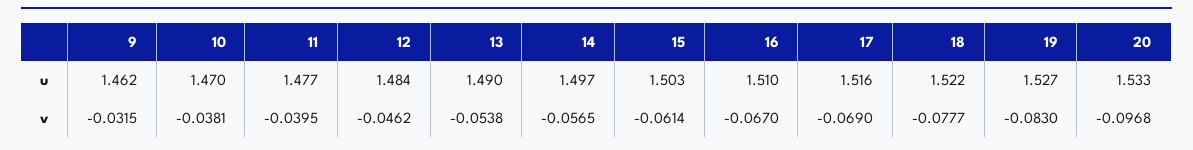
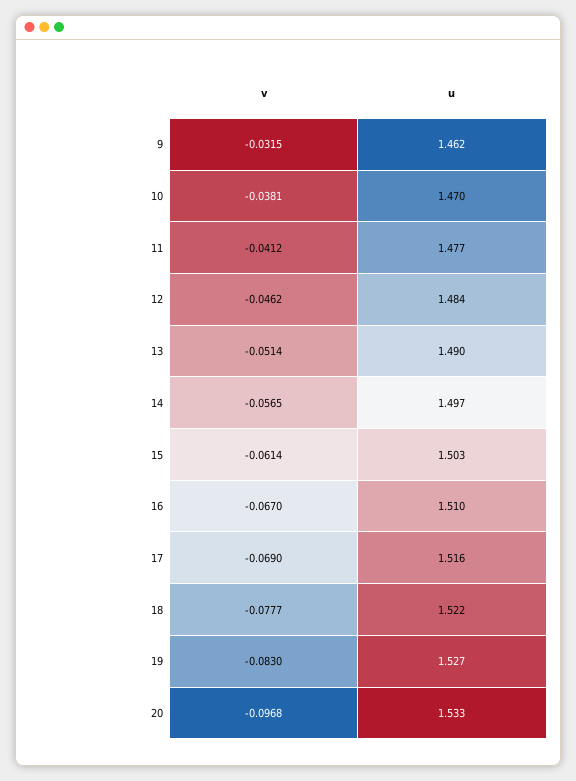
11, v: -0.0395 -> -0.0412
13, v: -0.0538 -> -0.0514

